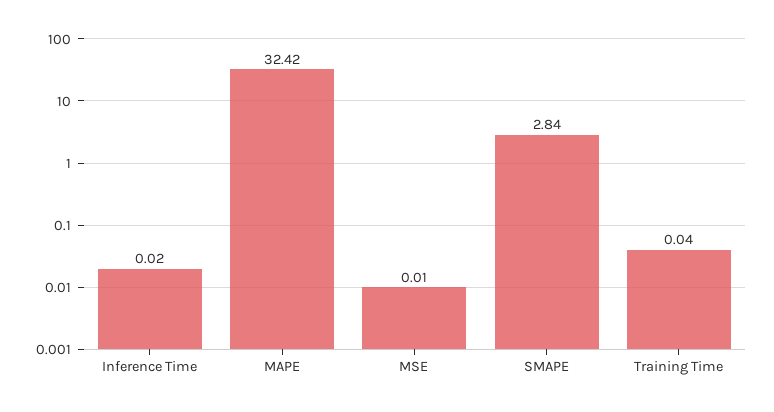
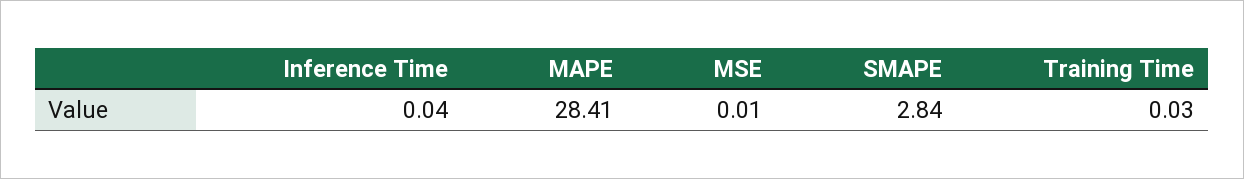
Inference Time: 0.02 -> 0.04
MAPE: 32.42 -> 28.41
Training Time: 0.04 -> 0.03

